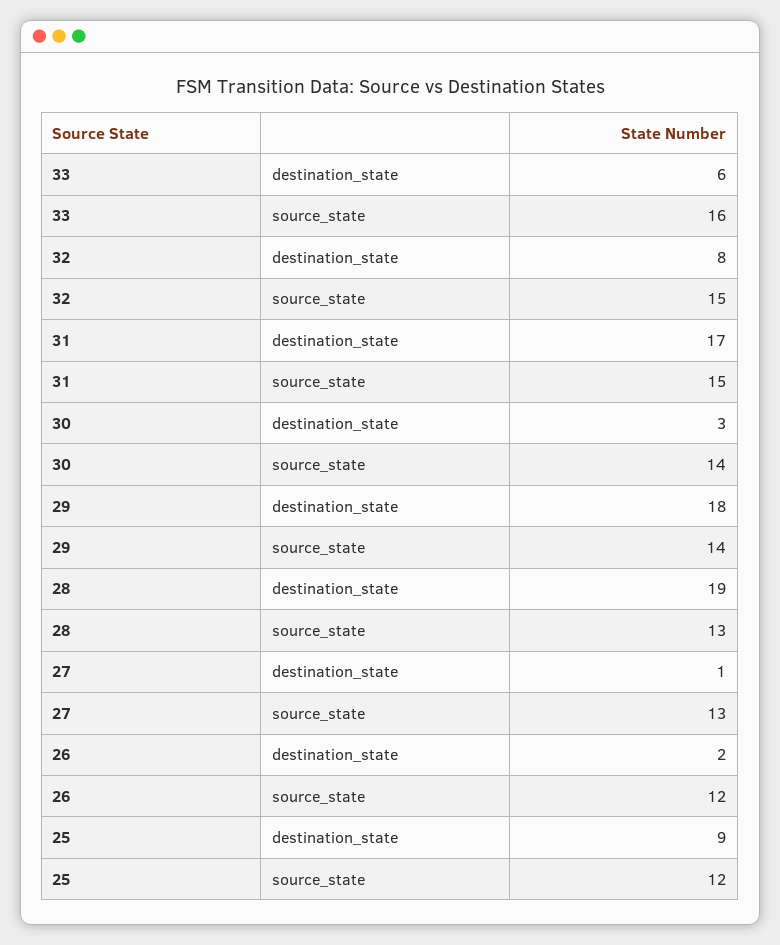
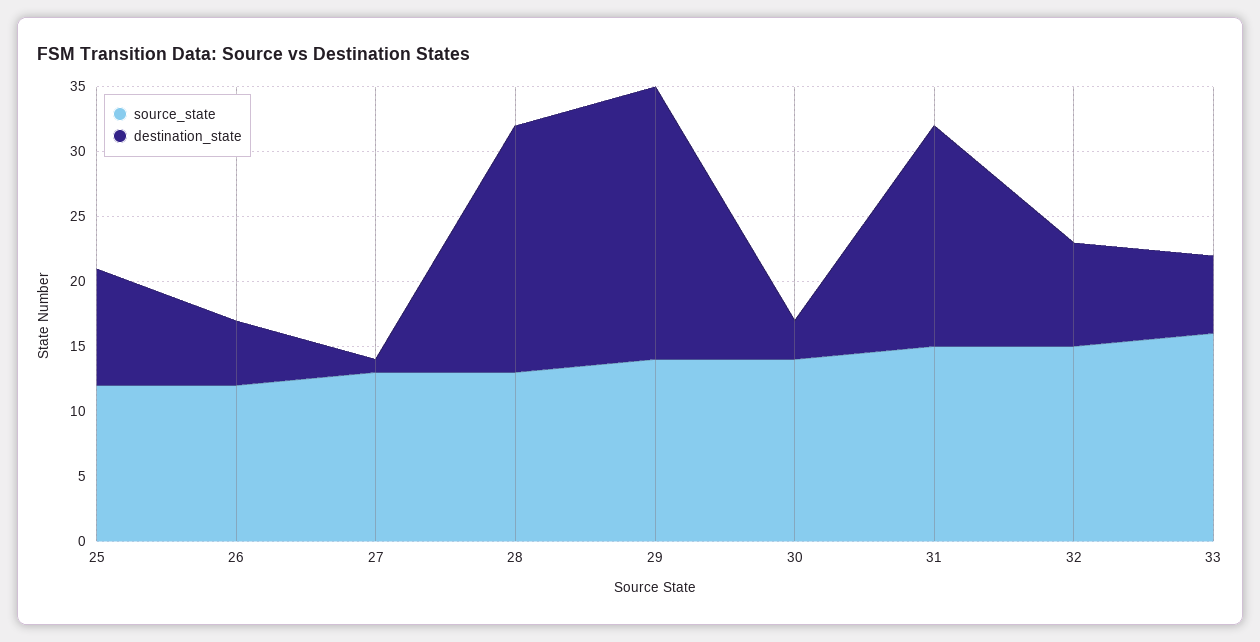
destination_state, 29: 18 -> 21
destination_state, 26: 2 -> 5

